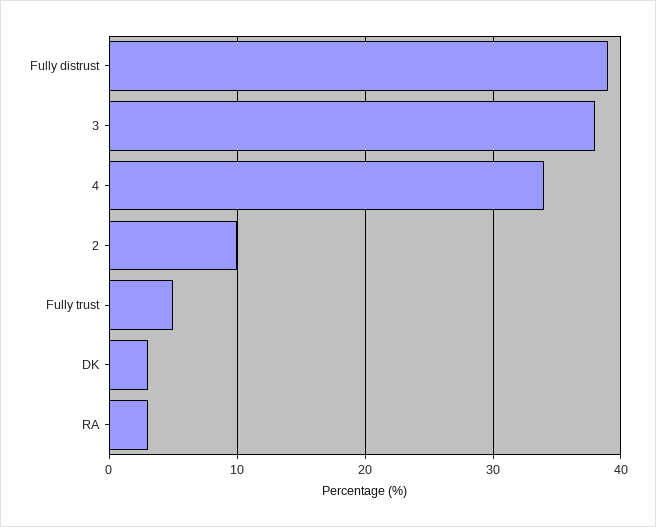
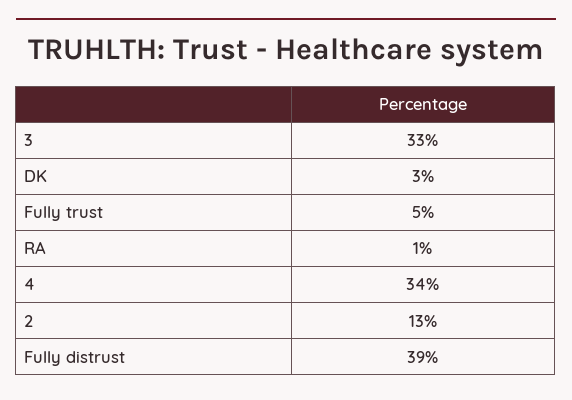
3: 38 -> 33
2: 10 -> 13
RA: 3 -> 1

